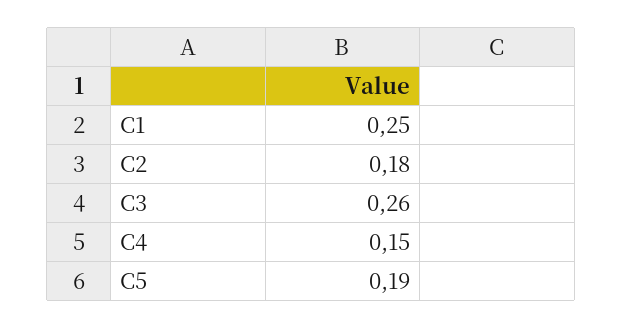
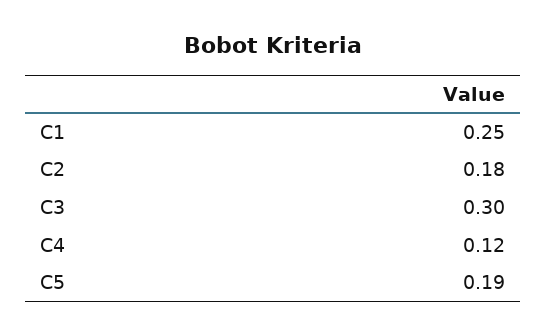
C3: 0.26 -> 0.3
C4: 0.15 -> 0.12

